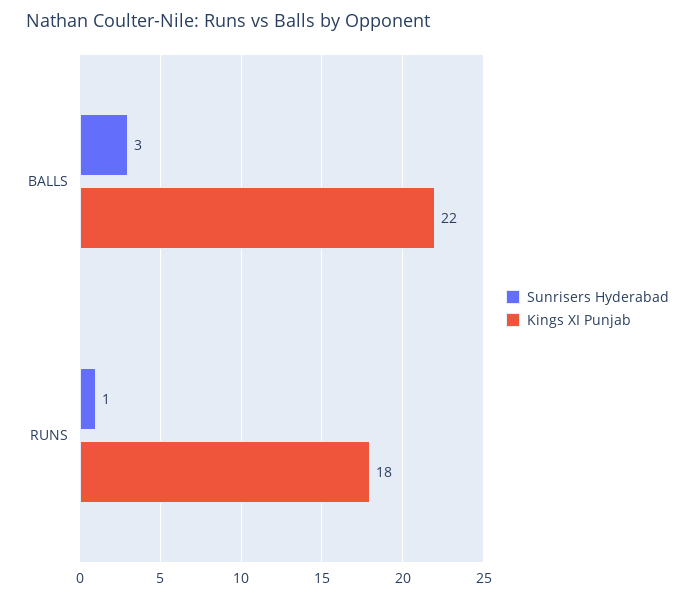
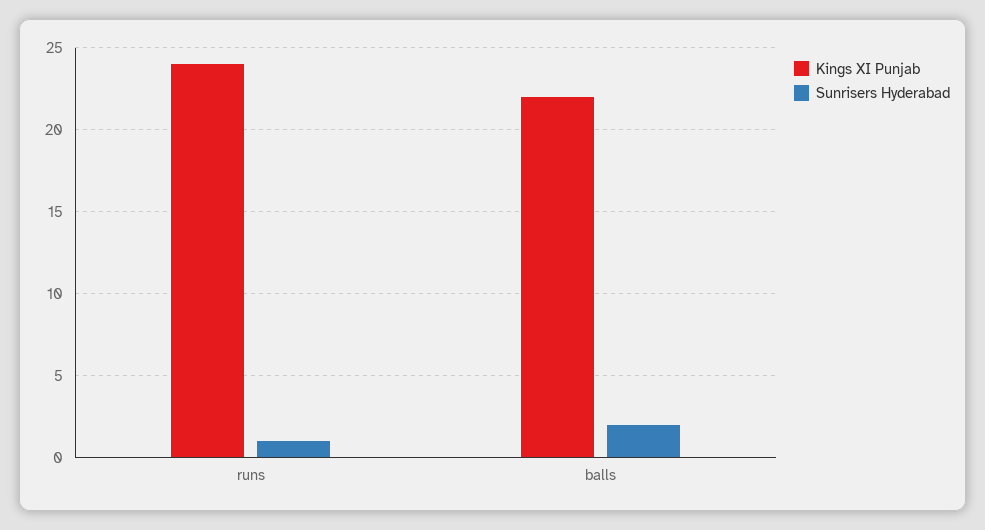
Sunrisers Hyderabad, BALLS: 3 -> 2
Kings XI Punjab, RUNS: 18 -> 24

